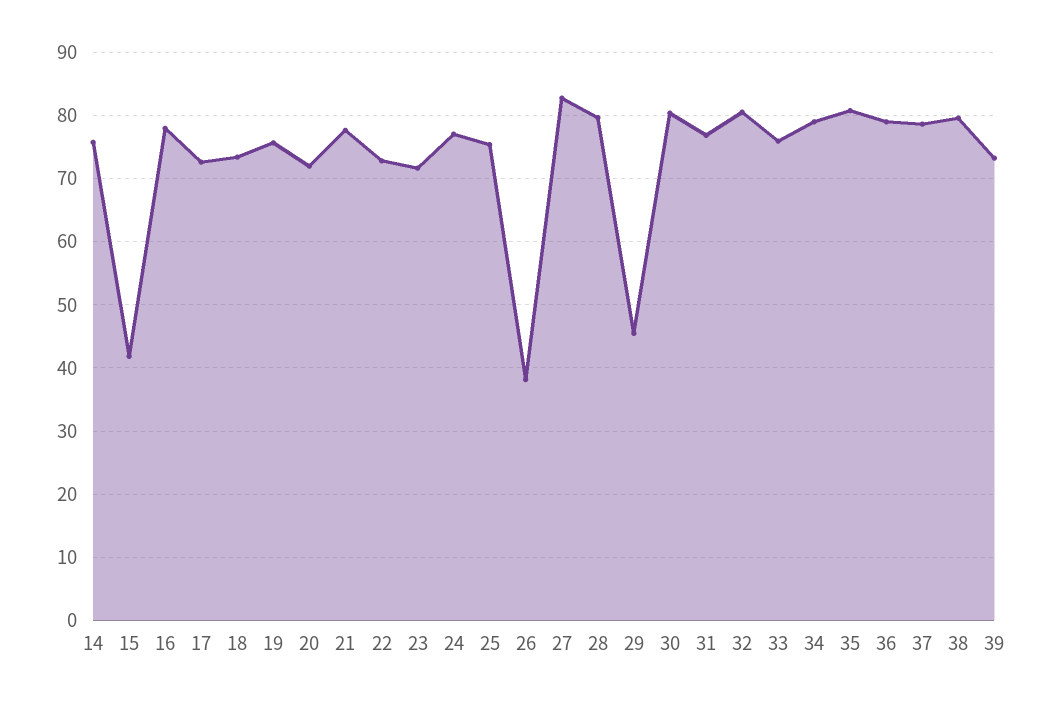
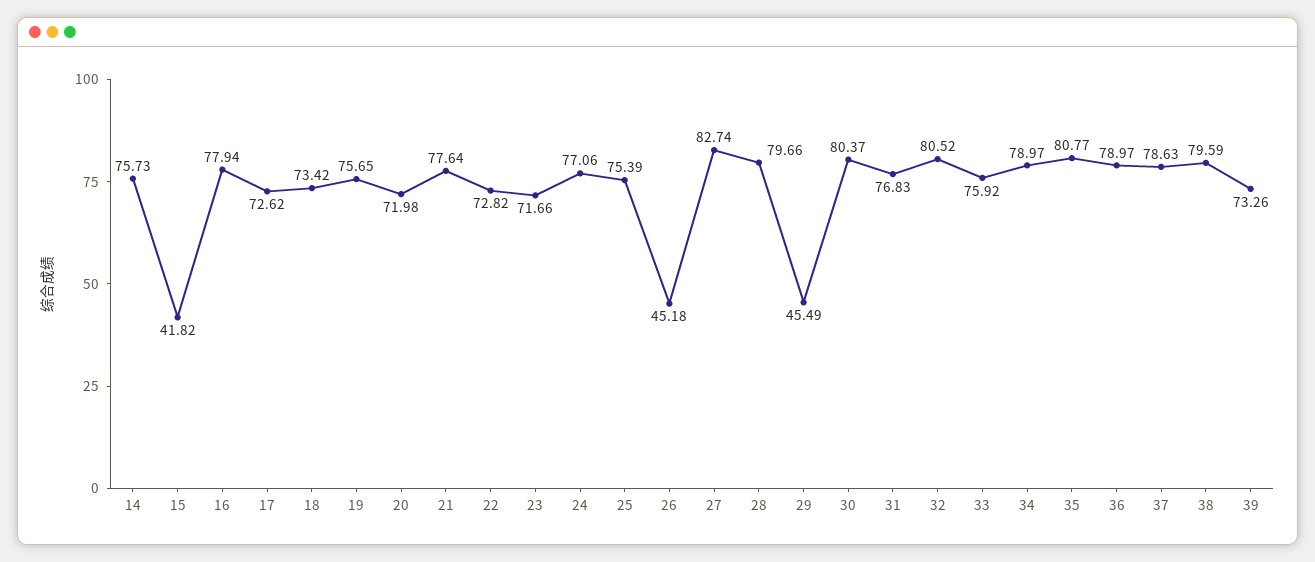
26: 38 -> 45.18

